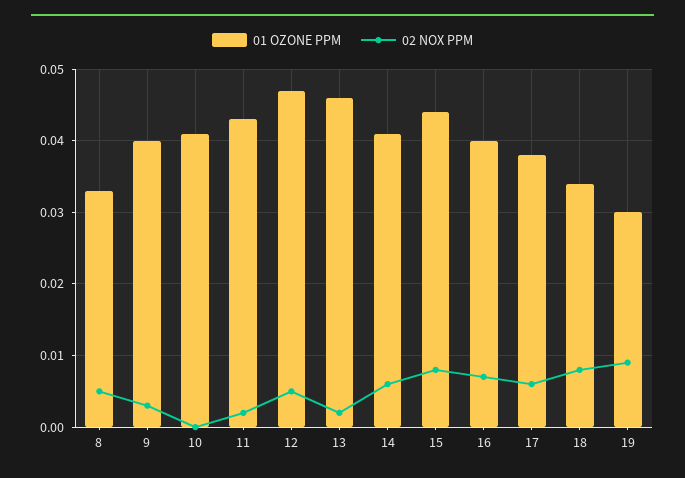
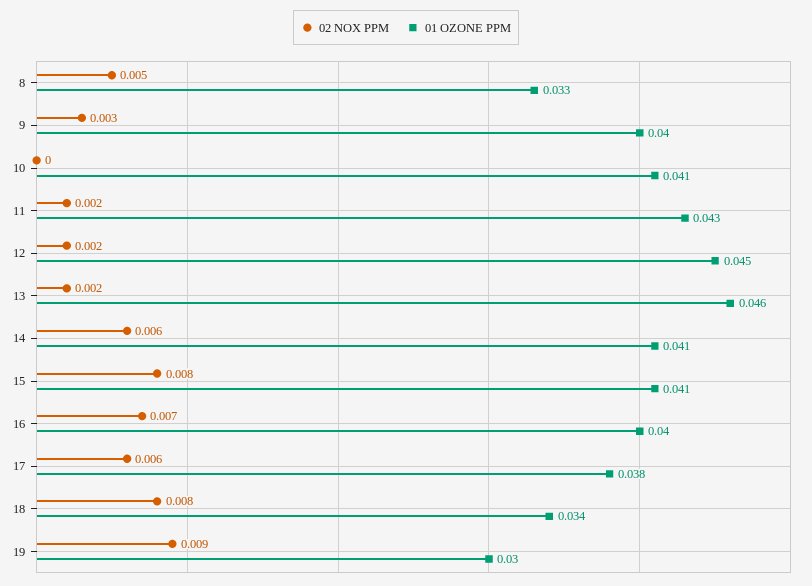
01 OZONE PPM, 12: 0.047 -> 0.045
02 NOX PPM, 12: 0.005 -> 0.002
01 OZONE PPM, 15: 0.044 -> 0.041

